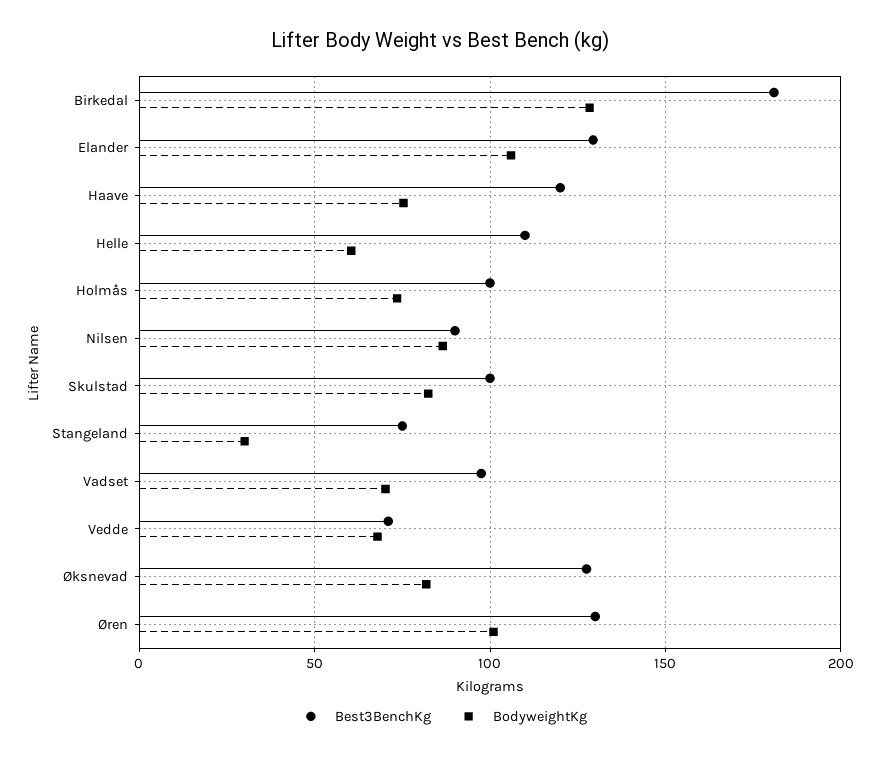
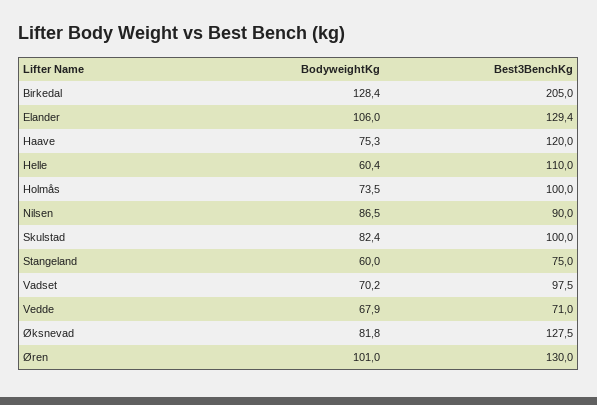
Best3BenchKg, Birkedal: 180 -> 205
BodyweightKg, Stangeland: 30 -> 60

